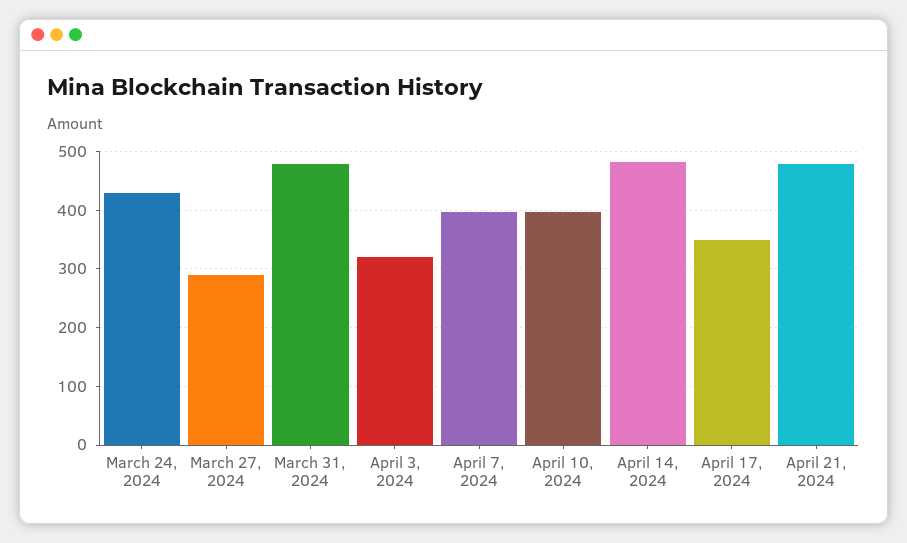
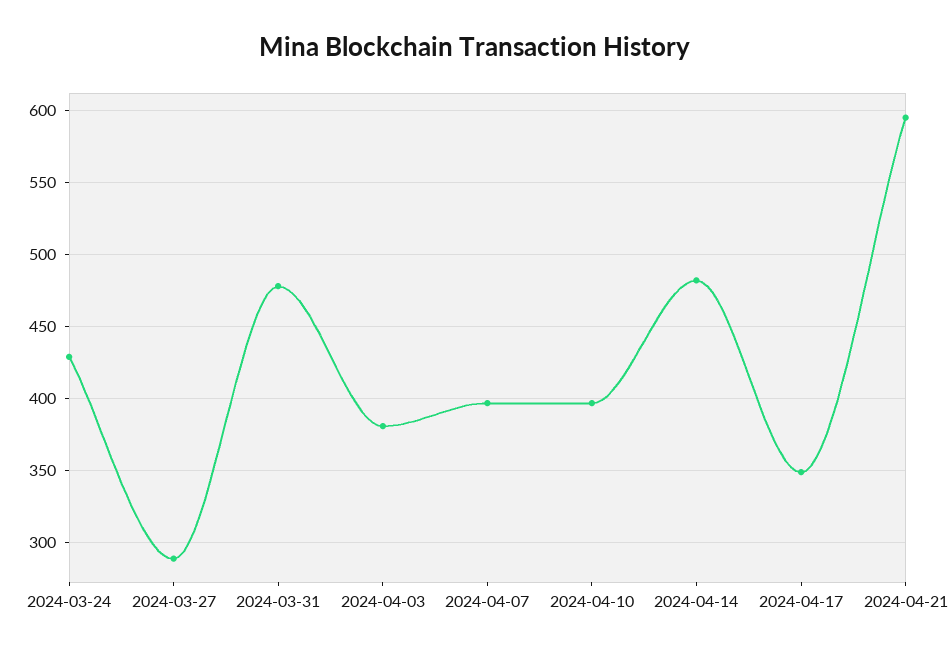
April 3, 2024: 320 -> 380
April 21, 2024: 480 -> 595

